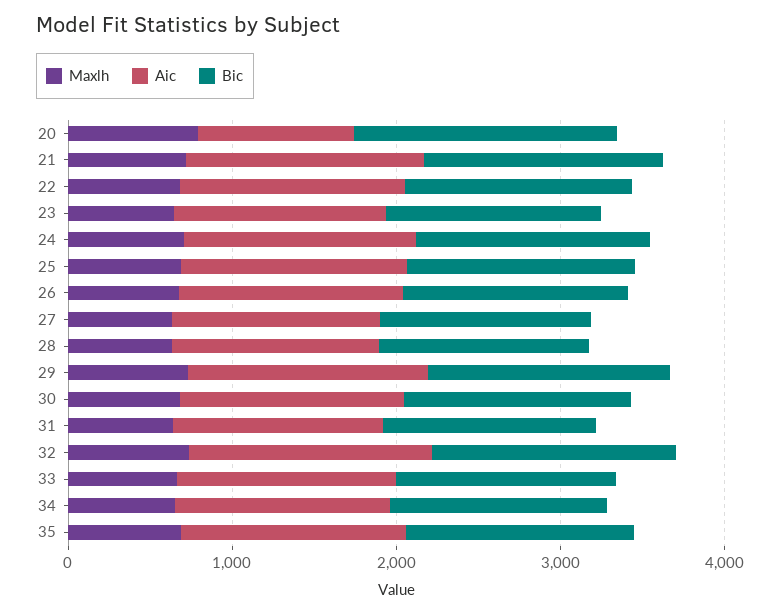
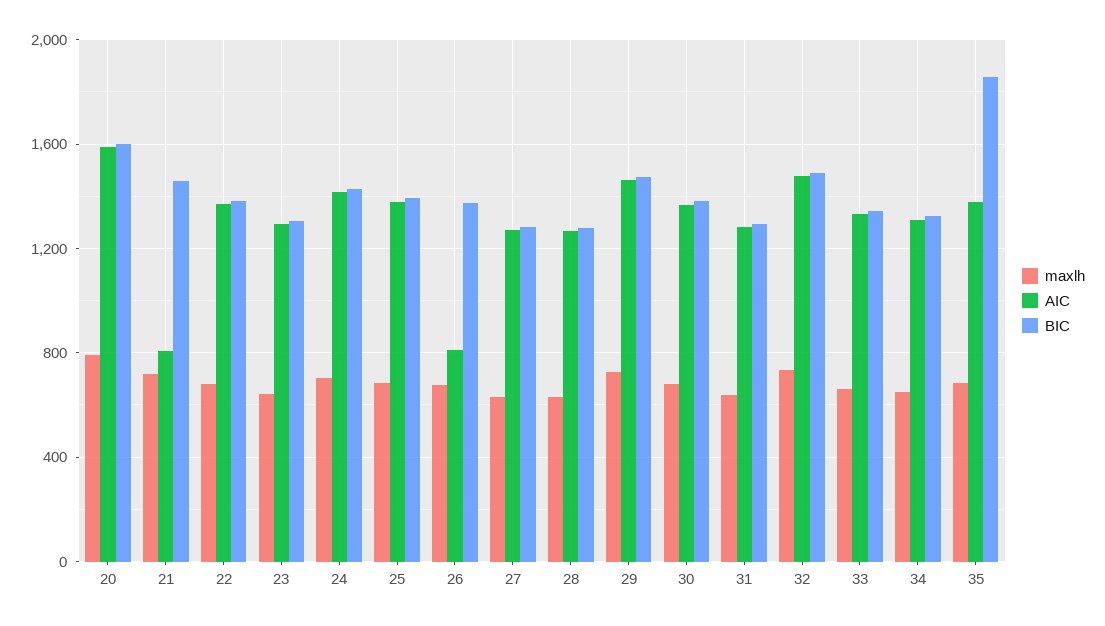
Aic, 20: 1000 -> 1600
Aic, 21: 1400 -> 800
Aic, 26: 1400 -> 800
Bic, 35: 1400 -> 1850

